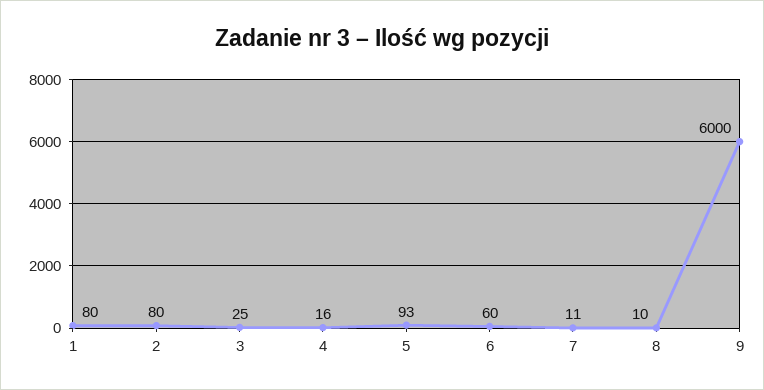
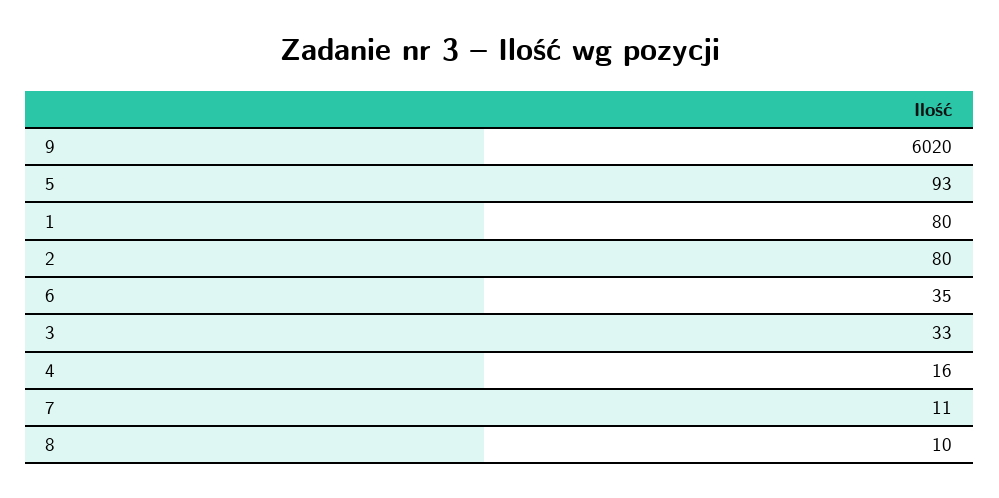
3: 25 -> 33
6: 60 -> 35
9: 6000 -> 6020

